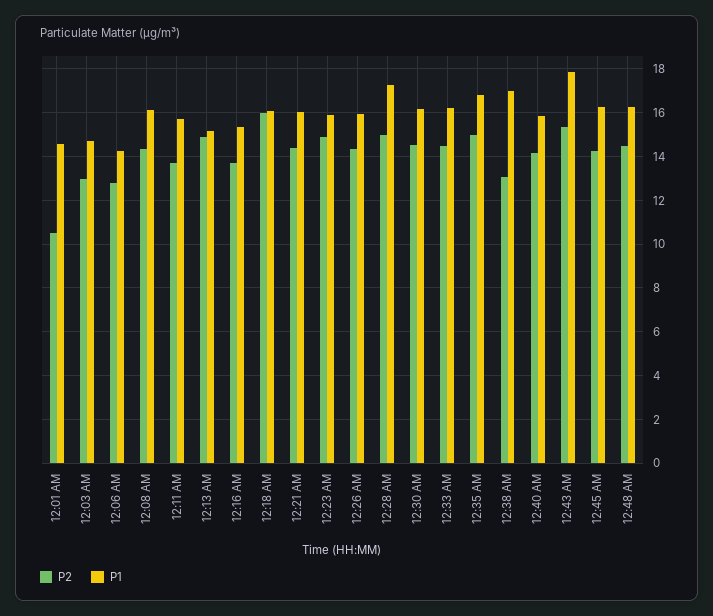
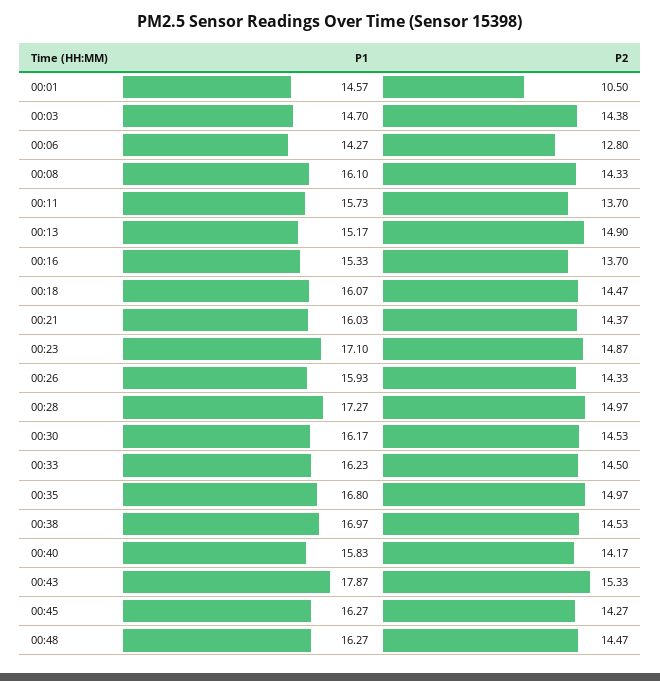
P2, 12:03 AM: 13 -> 14.38
P2, 12:18 AM: 16 -> 14.47
P1, 12:23 AM: 16 -> 17.1
P2, 12:38 AM: 13 -> 14.53

